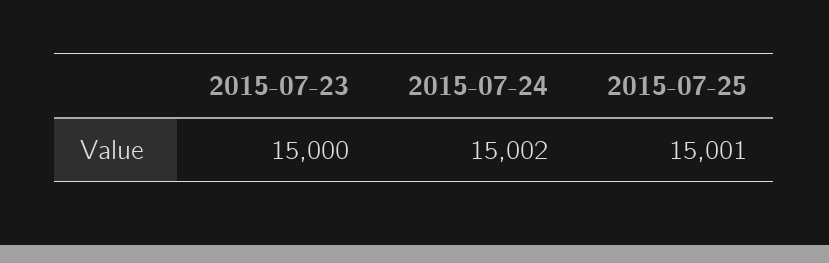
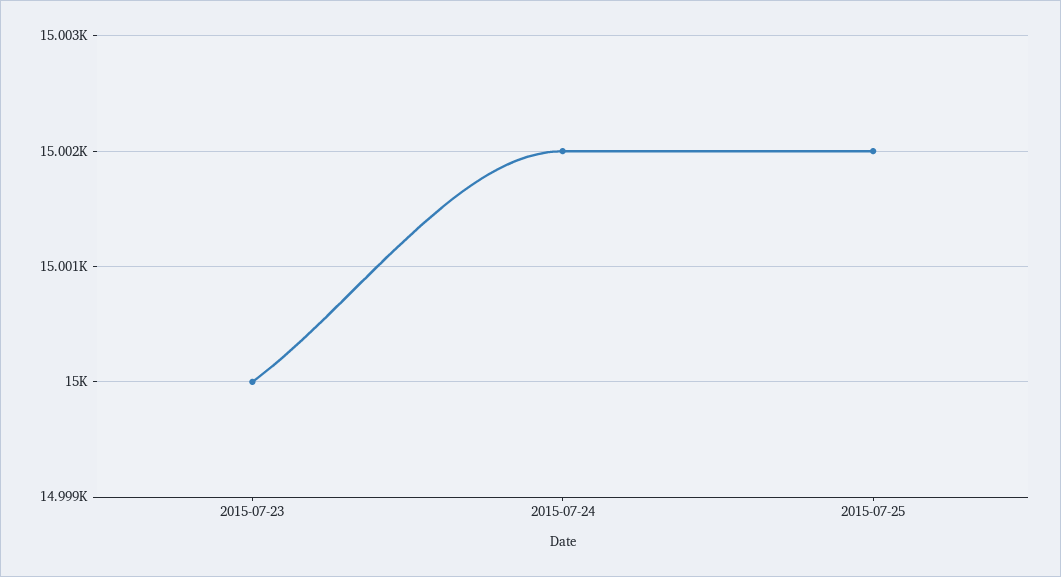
2015-07-25: 15001 -> 15002

